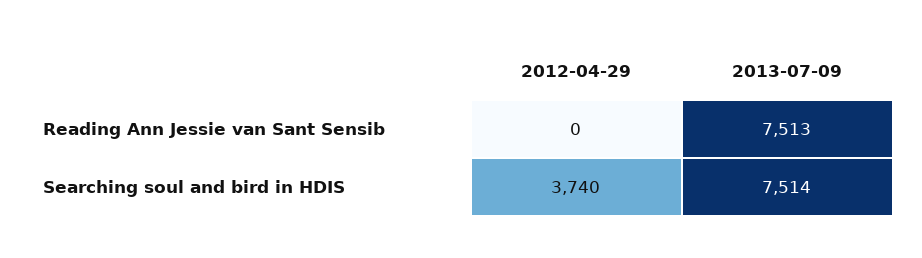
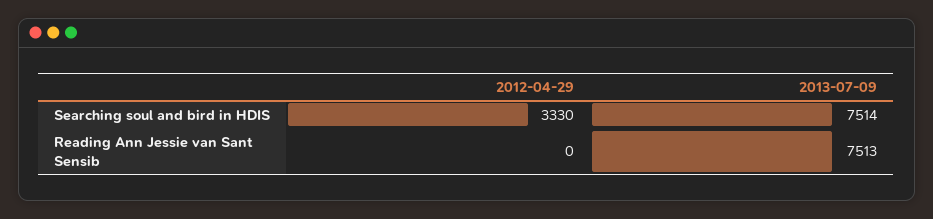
2012-04-29, Searching soul and bird in HDIS: 3740 -> 3330

